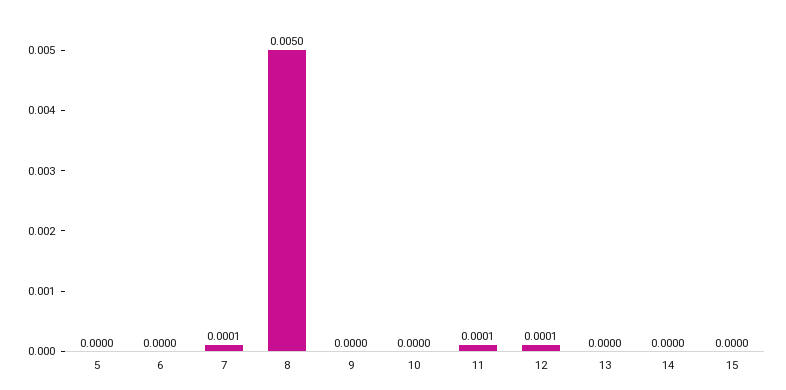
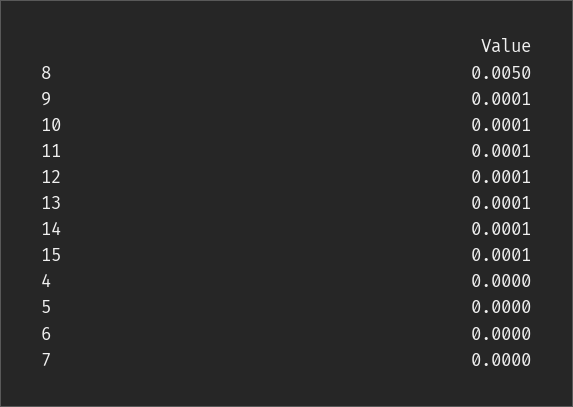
7: 0.0001 -> 0
9: 0 -> 0.0001
10: 0 -> 0.0001
13: 0 -> 0.0001
14: 0 -> 0.0001
15: 0 -> 0.0001
4: none -> 0

